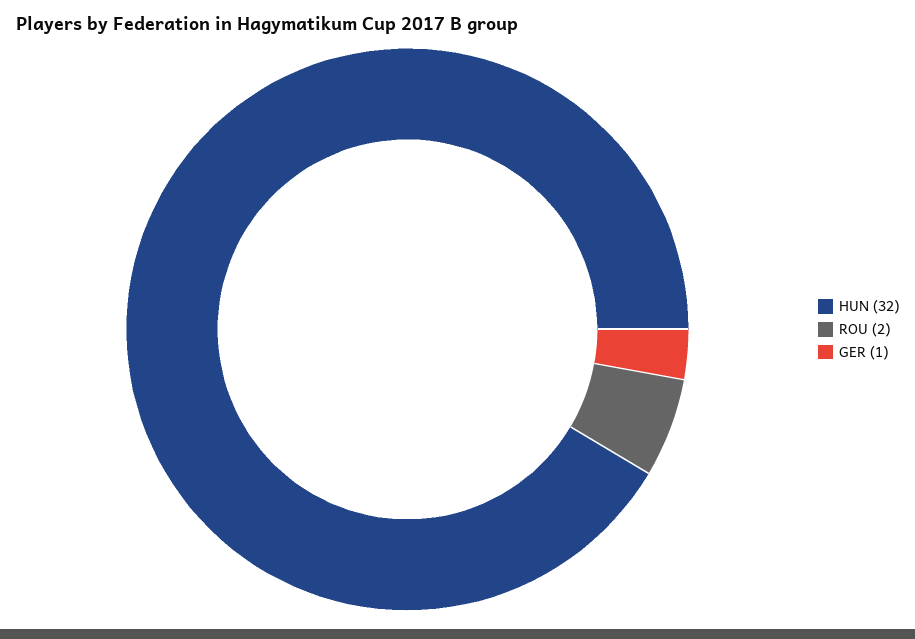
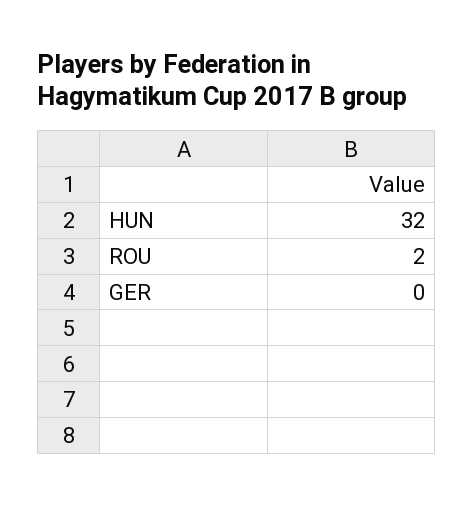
GER: 1 -> 0

